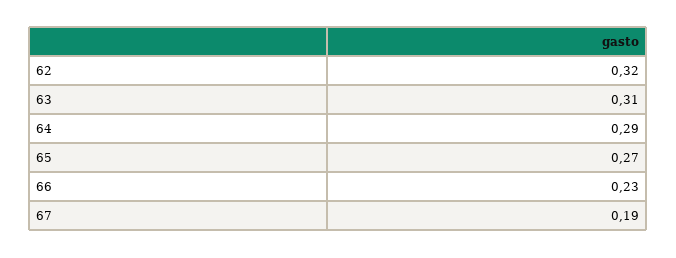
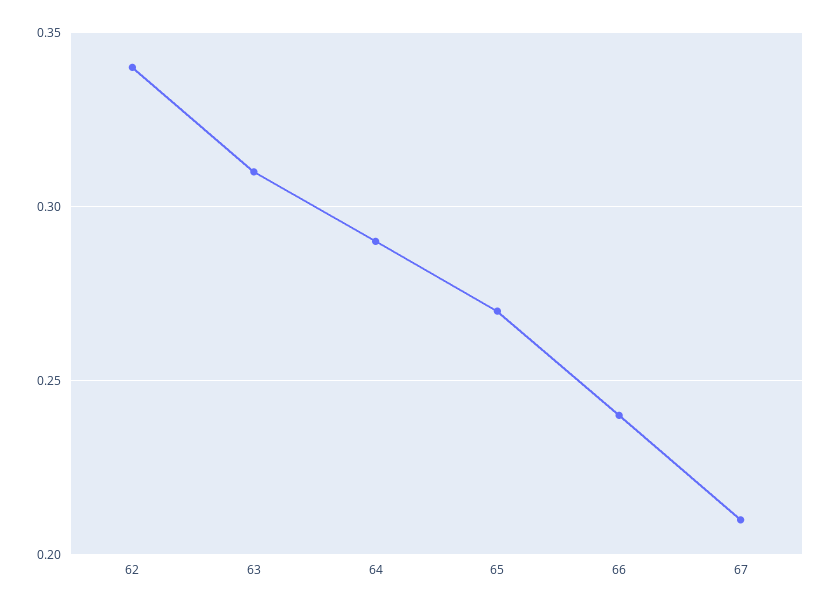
62: 0.32 -> 0.34
66: 0.23 -> 0.24
67: 0.19 -> 0.21

